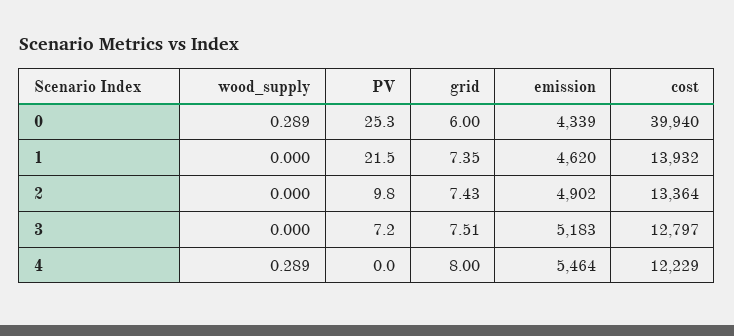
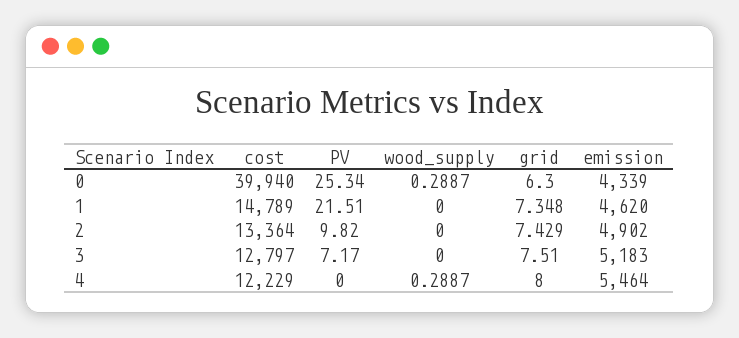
grid, 0: 6 -> 6.3
cost, 1: 13932 -> 14789

